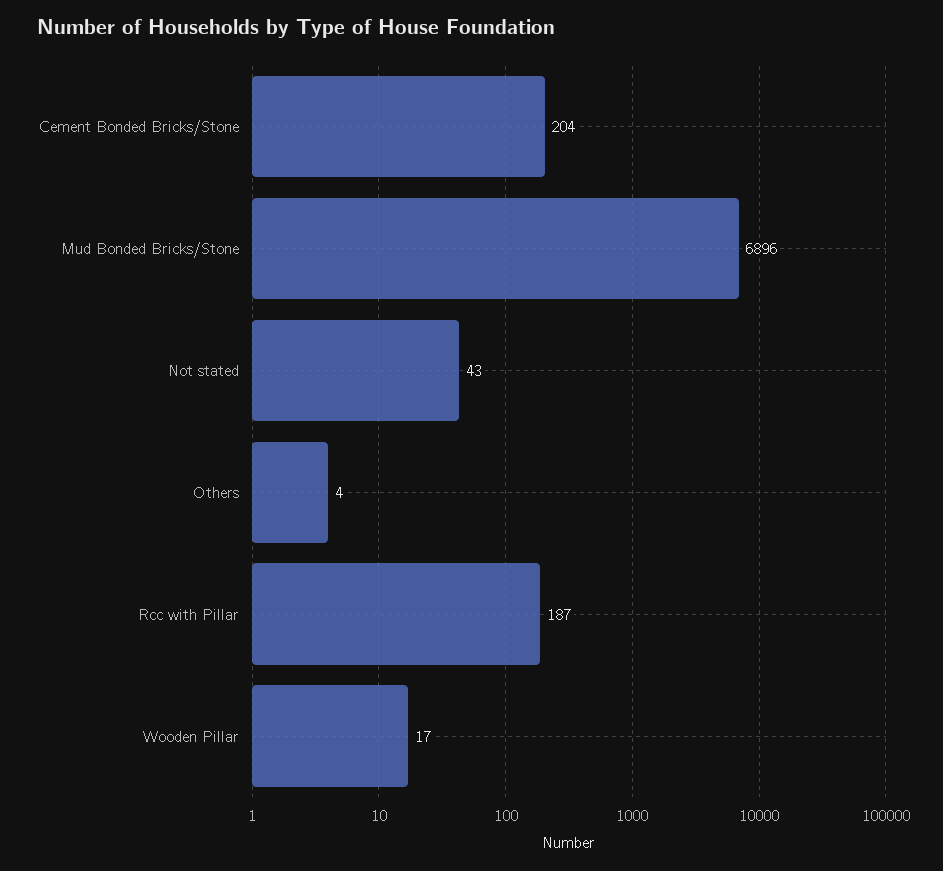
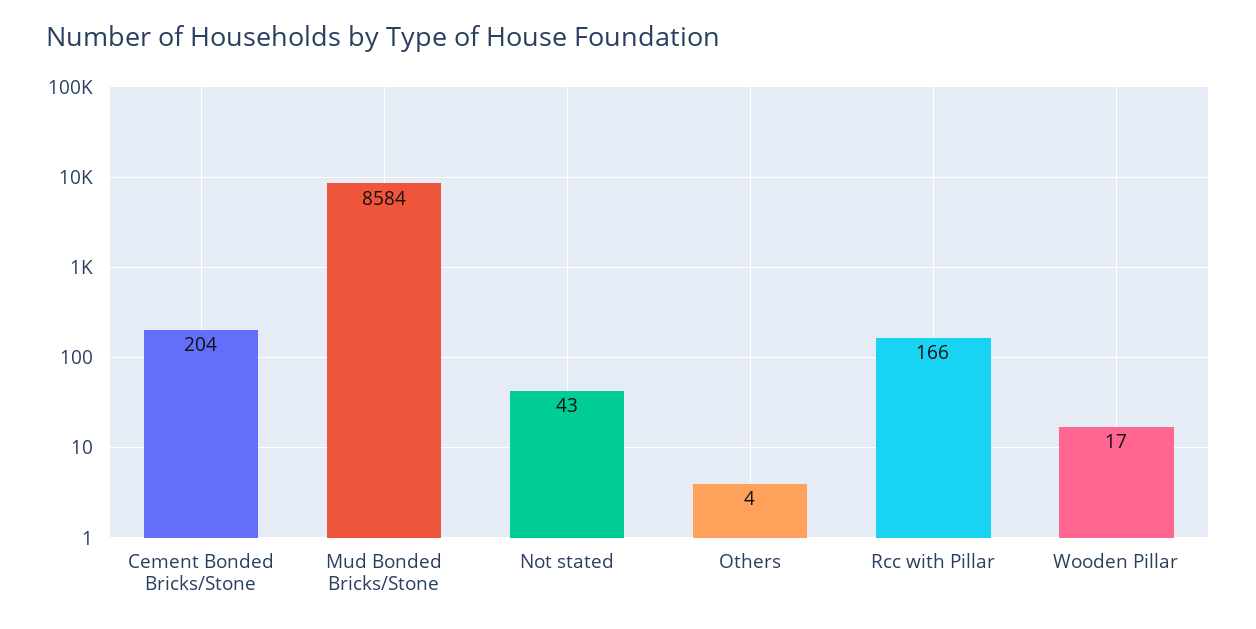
Mud Bonded Bricks/Stone: 6896 -> 8584
Rcc with Pillar: 187 -> 166

